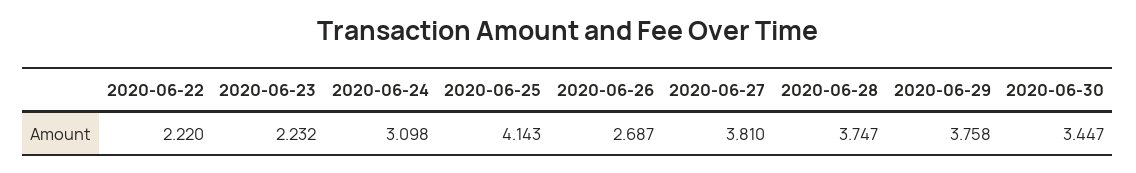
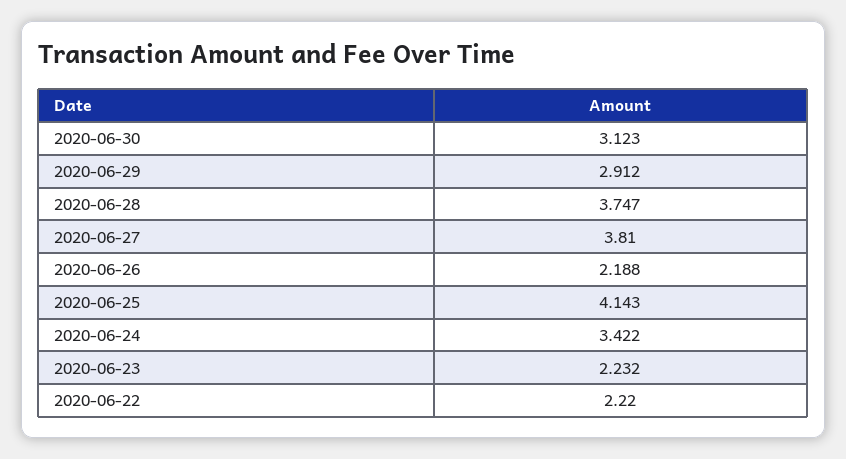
2020-06-24: 3.098 -> 3.422
2020-06-26: 2.687 -> 2.188
2020-06-29: 3.758 -> 2.912
2020-06-30: 3.447 -> 3.123

